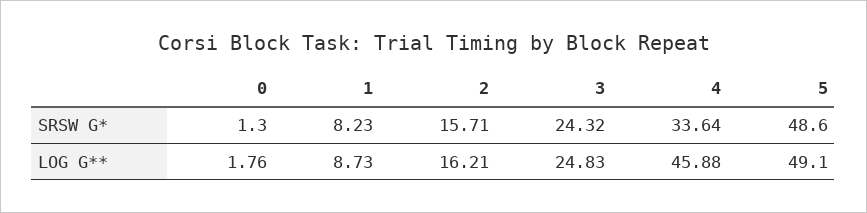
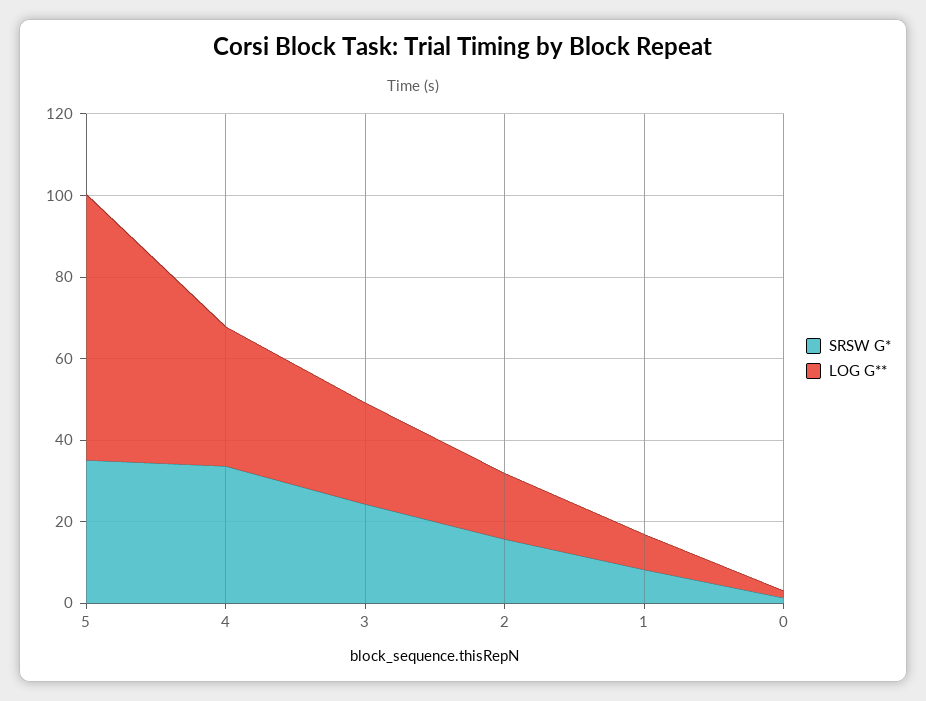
SRSW G*, 5: 48.6 -> 35
LOG G**, 4: 45.88 -> 35
LOG G**, 5: 49.1 -> 65

